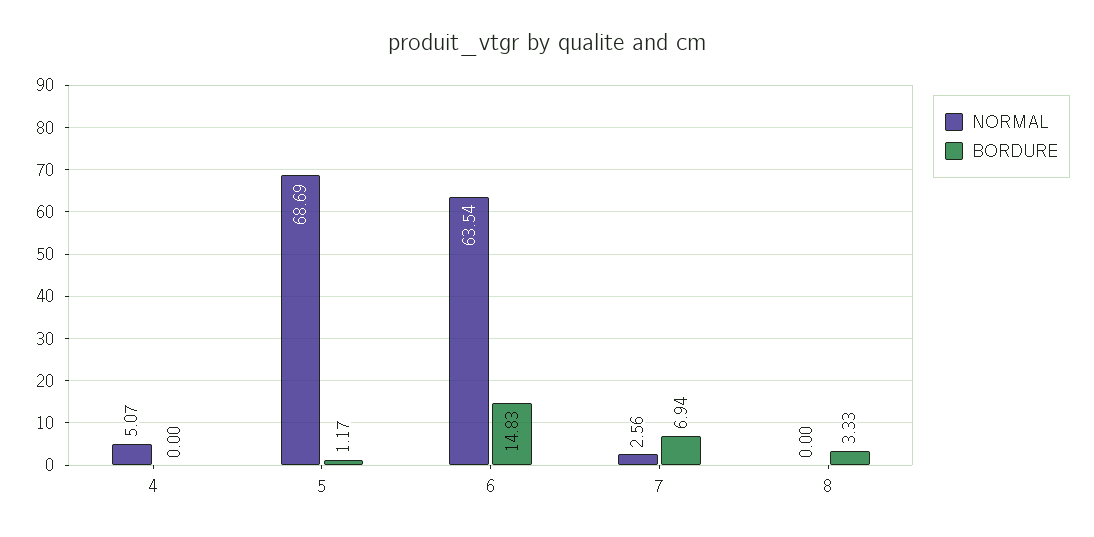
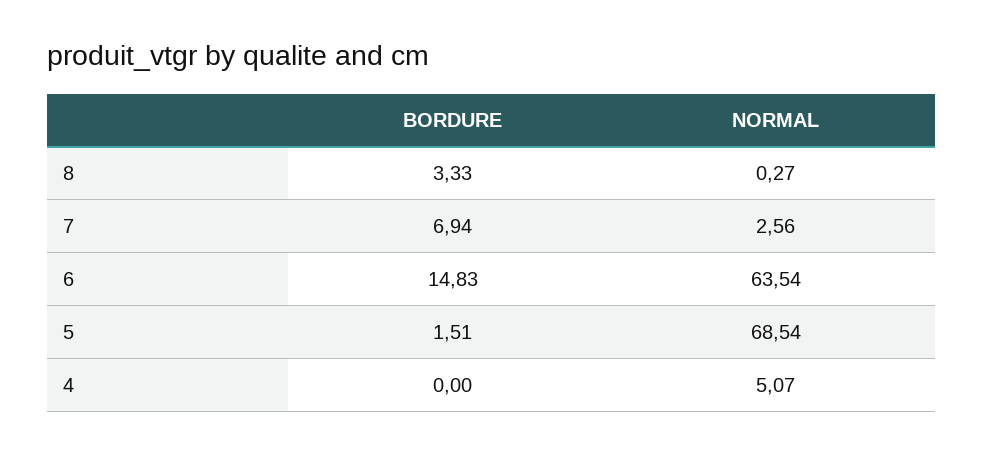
NORMAL, 5: 68.69 -> 68.54
BORDURE, 5: 1.17 -> 1.51
NORMAL, 8: 0 -> 0.27

